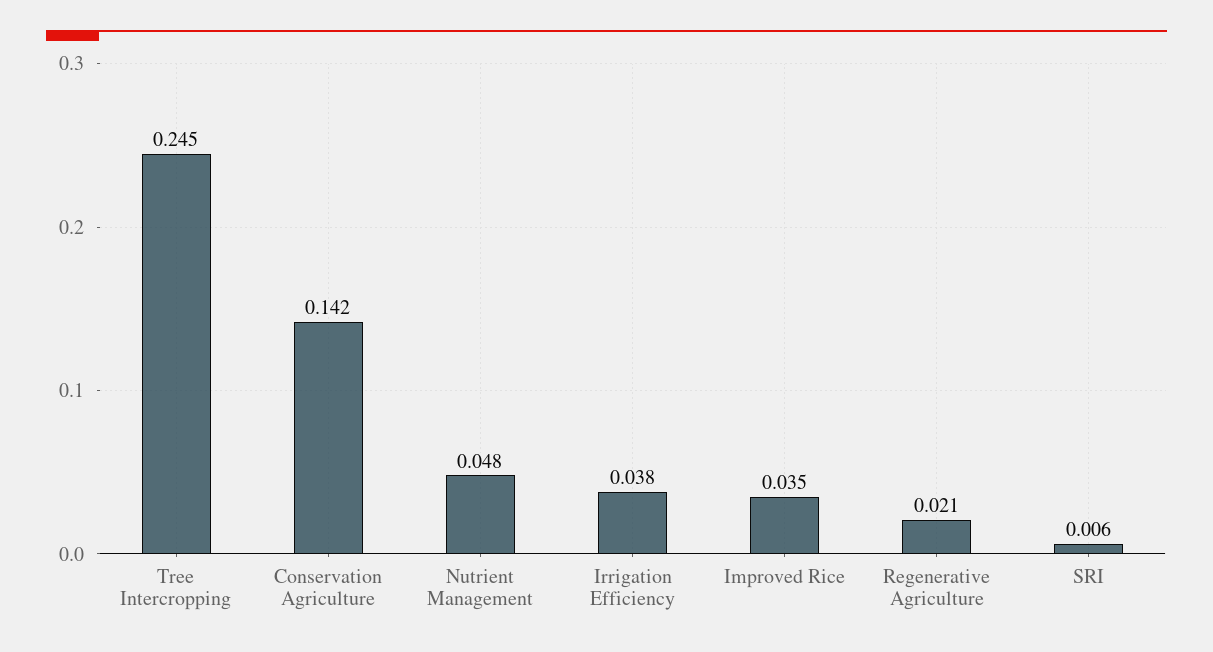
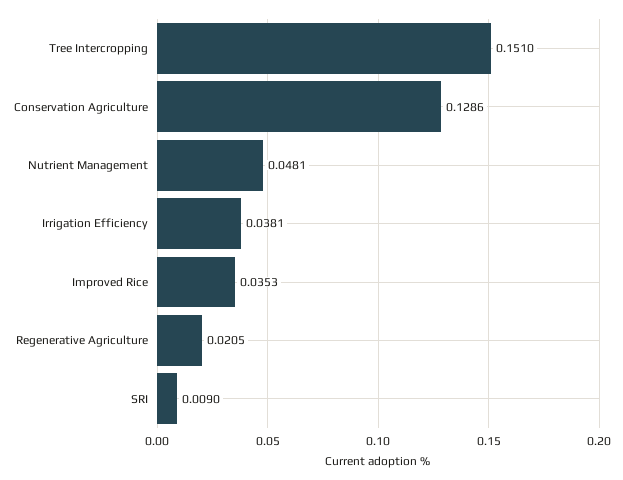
Tree Intercropping: 0.245 -> 0.151
Conservation Agriculture: 0.142 -> 0.1286
SRI: 0.006 -> 0.009

